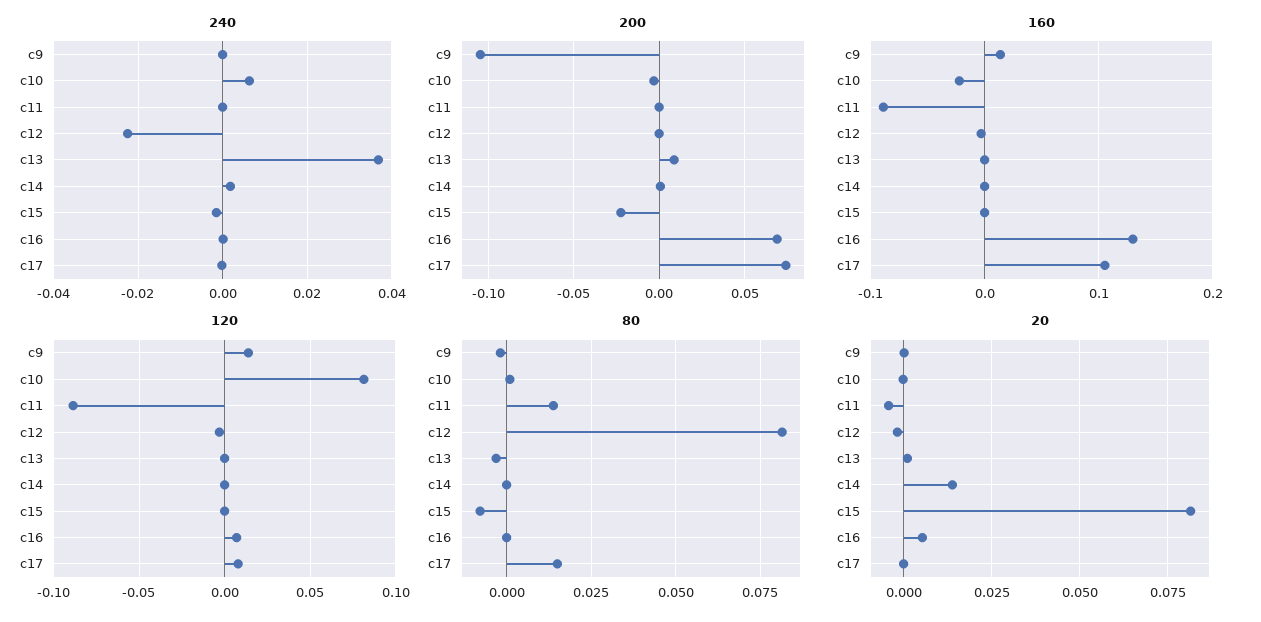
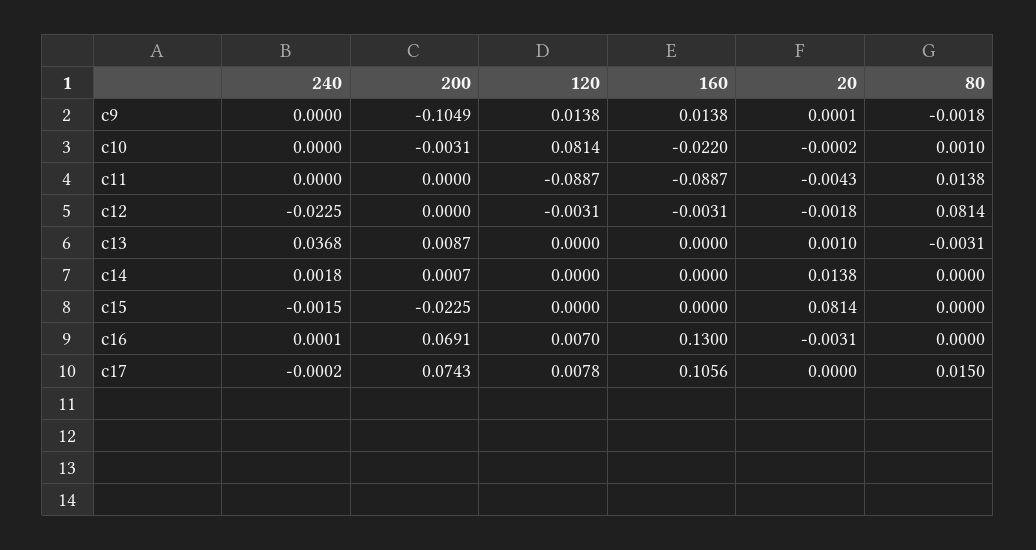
240, c10: 0.006 -> 0
80, c15: -0.0075 -> 0
20, c16: 0.005 -> -0.0031

